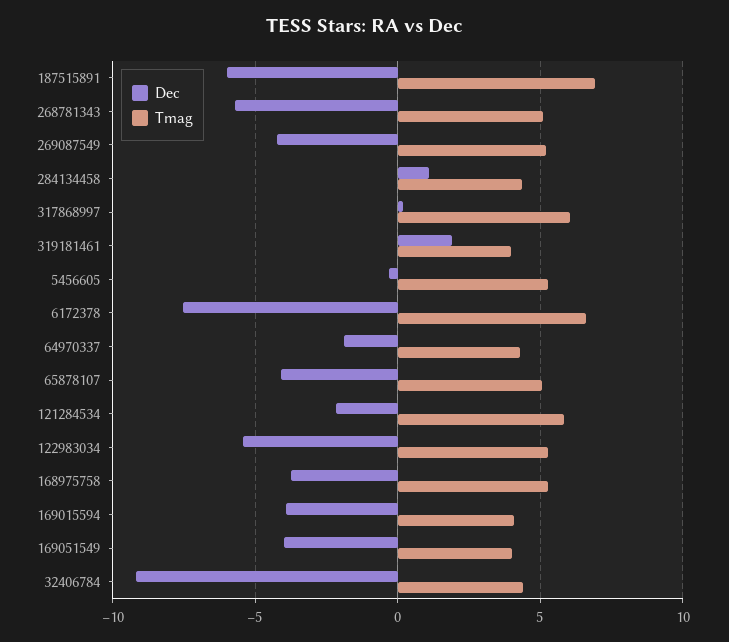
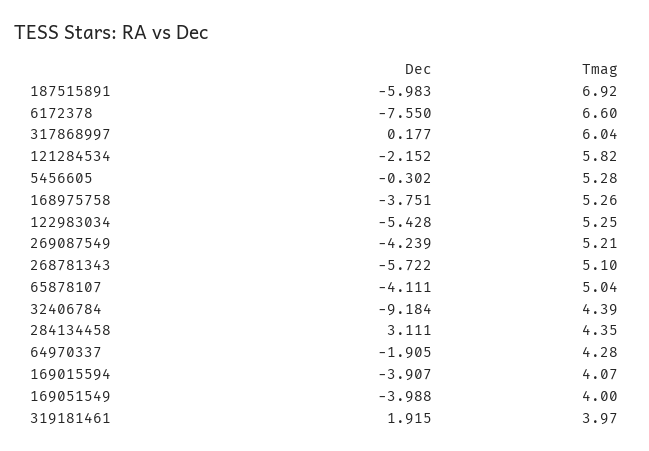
Dec, 284134458: 1 -> 3.111

